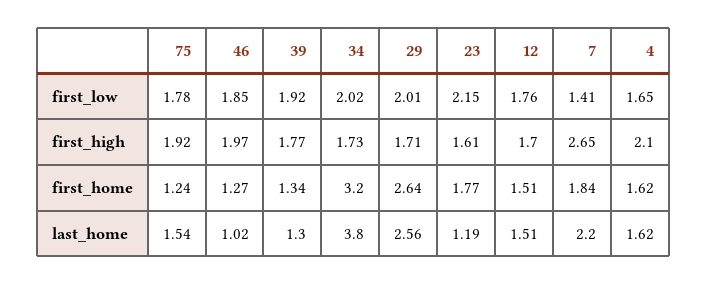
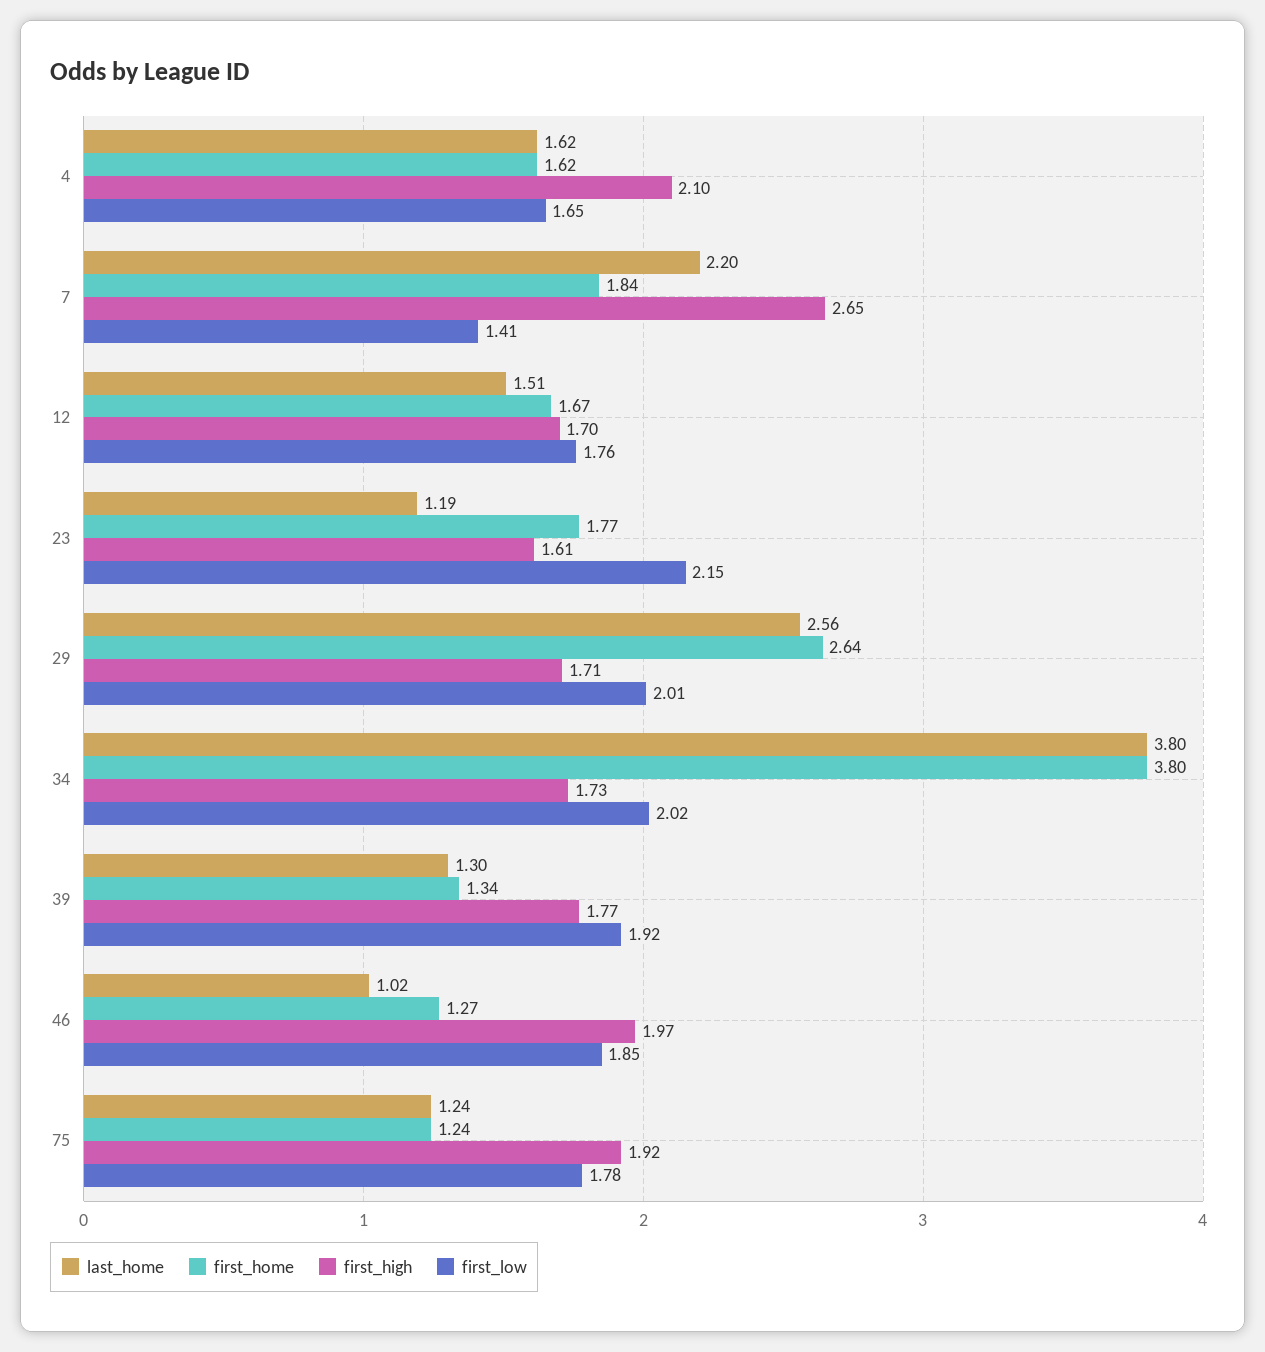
first_home, 34: 3.2 -> 3.8
first_home, 12: 1.51 -> 1.67
last_home, 75: 1.54 -> 1.24

